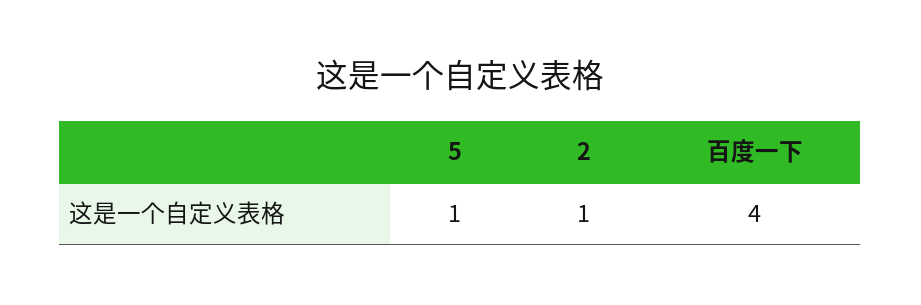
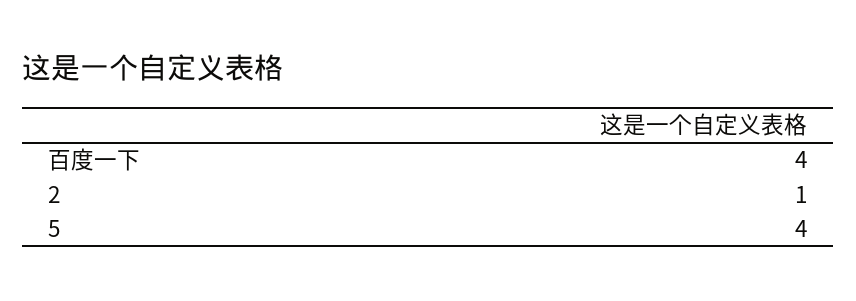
5: 1 -> 4

